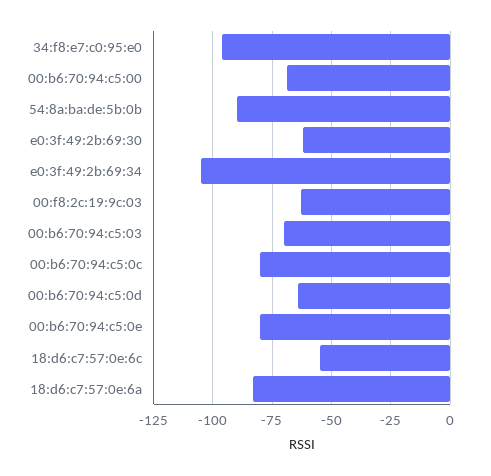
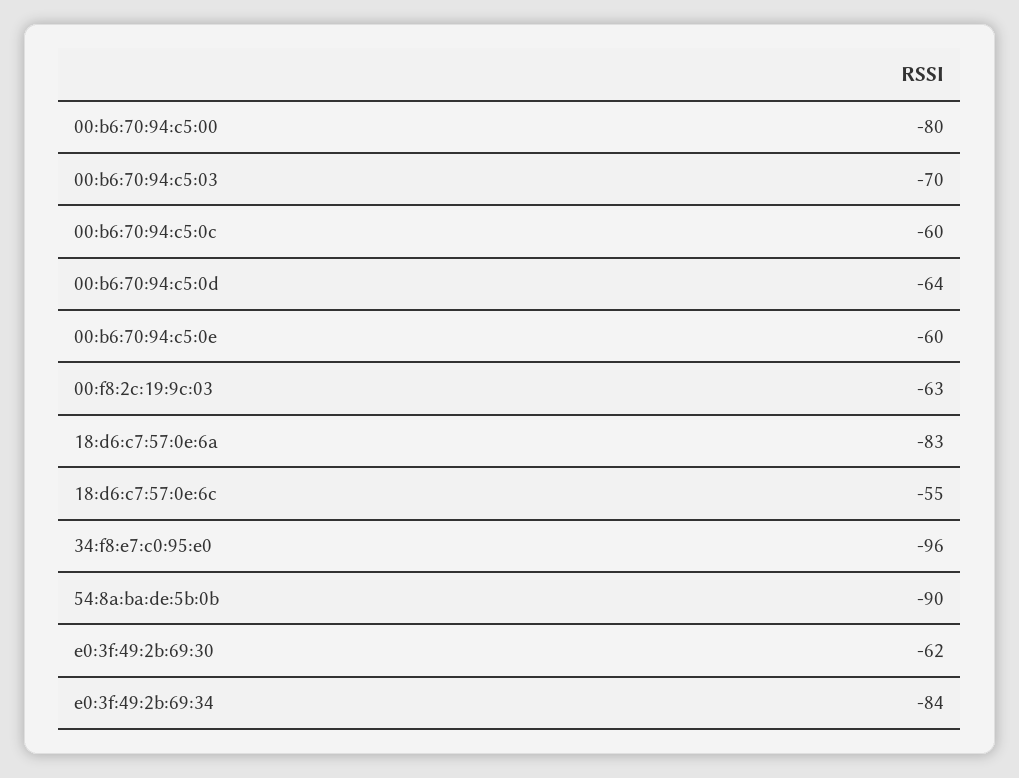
00:b6:70:94:c5:00: -70 -> -80
e0:3f:49:2b:69:34: -105 -> -84
00:b6:70:94:c5:0c: -80 -> -60
00:b6:70:94:c5:0e: -80 -> -60

